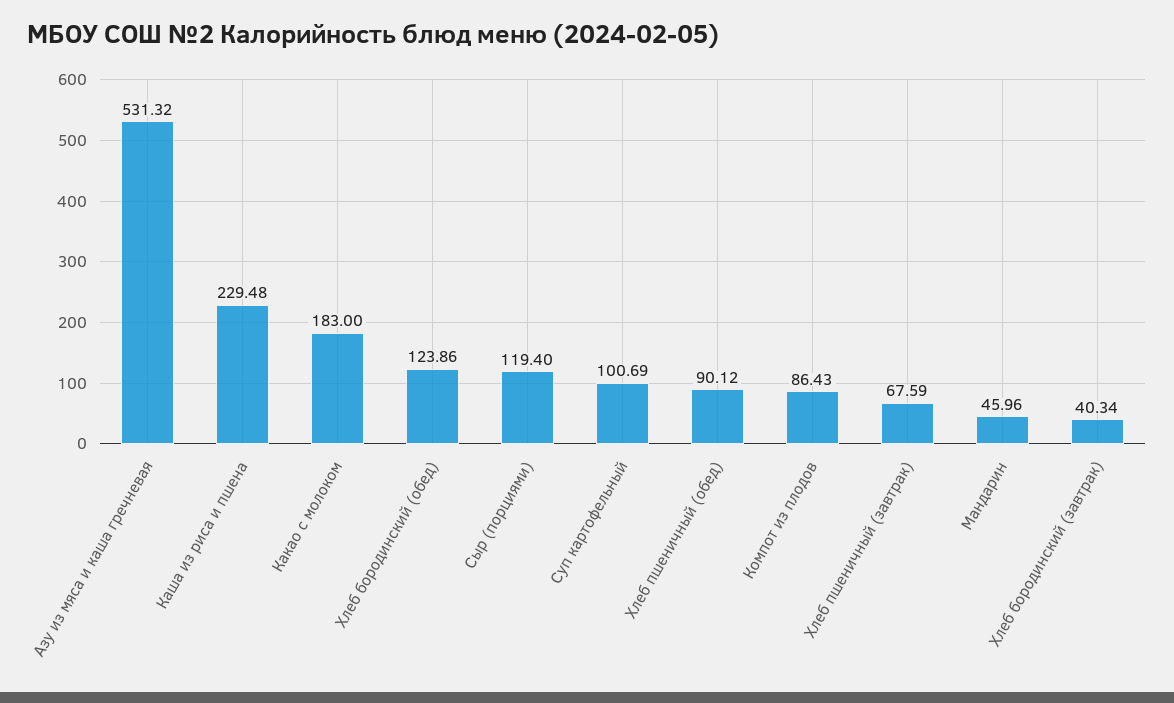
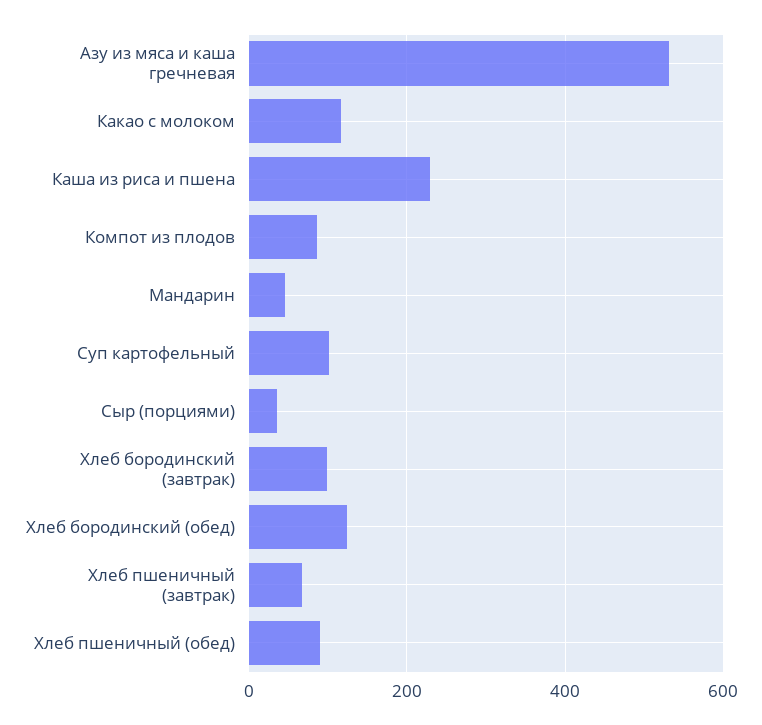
Какао с молоком: 183 -> 120
Сыр (порциями): 119.4 -> 40
Хлеб бородинский (завтрак): 40.34 -> 100

